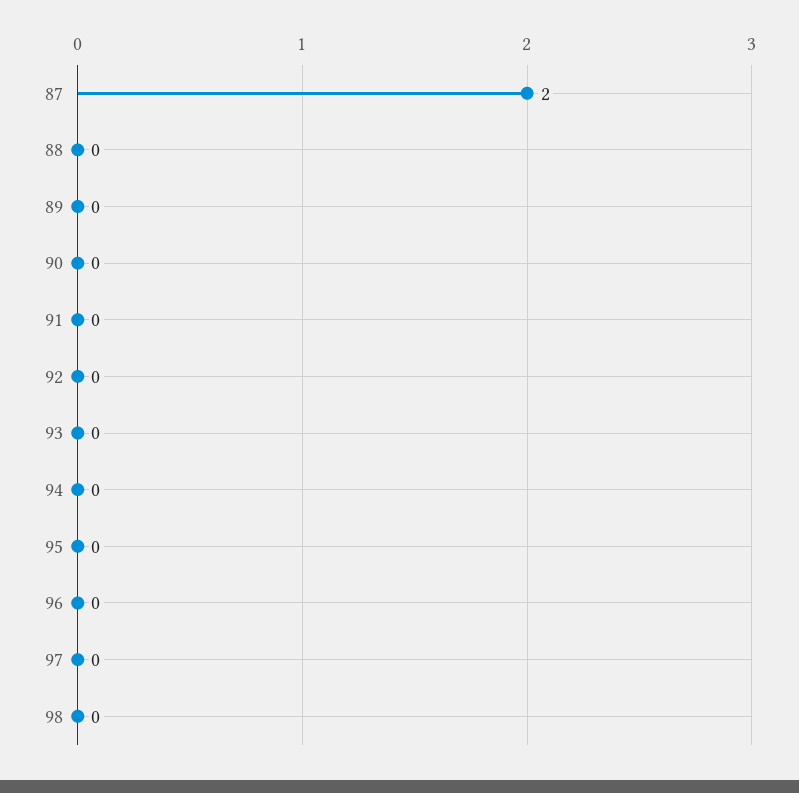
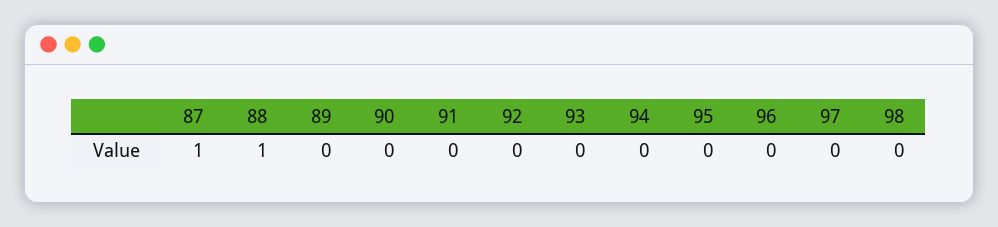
87: 2 -> 1
88: 0 -> 1

